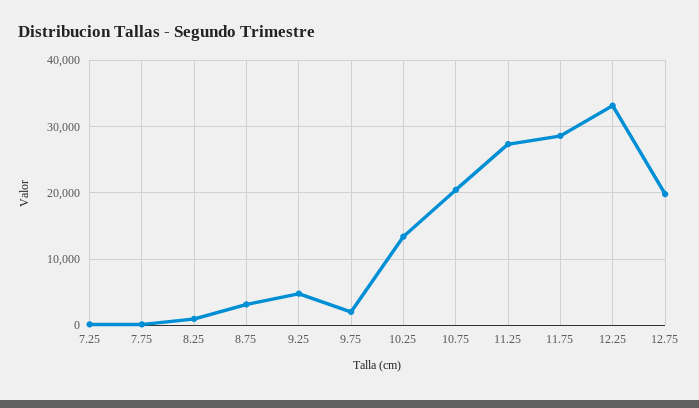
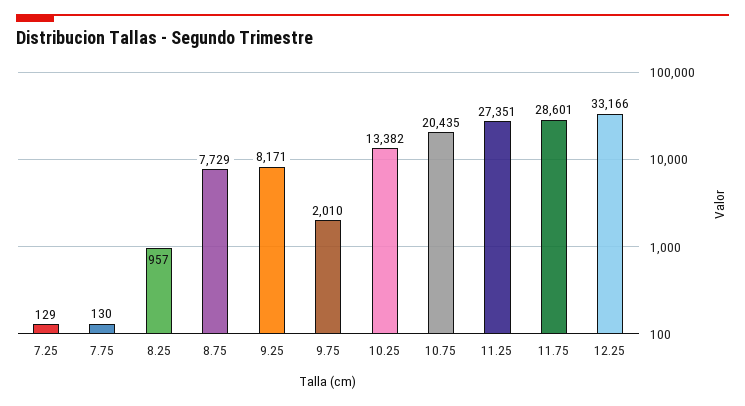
8.75: 3000 -> 7729
9.25: 5000 -> 8171
12.75: 20000 -> none

